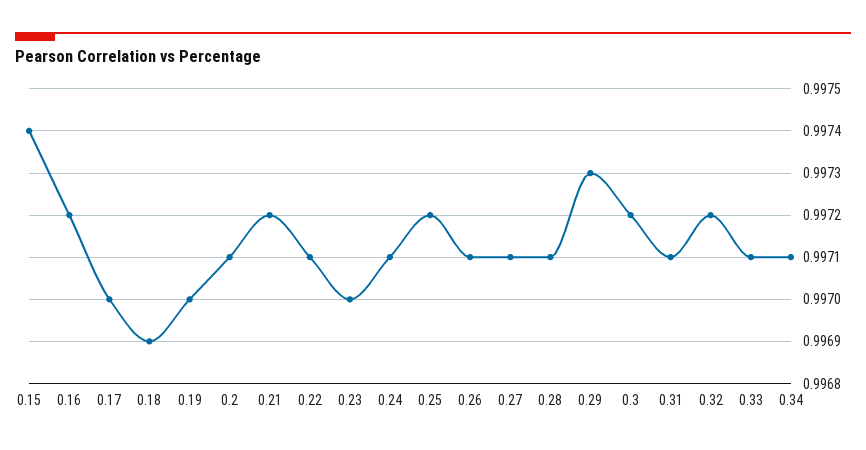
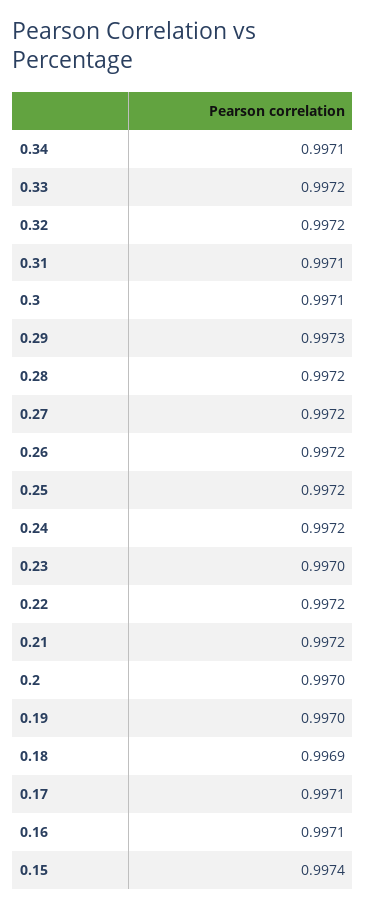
0.16: 0.9972 -> 0.9971
0.17: 0.997 -> 0.9971
0.2: 0.9971 -> 0.997
0.22: 0.9971 -> 0.9972
0.24: 0.9971 -> 0.9972
0.26: 0.9971 -> 0.9972
0.27: 0.9971 -> 0.9972
0.28: 0.9971 -> 0.9972
0.3: 0.9972 -> 0.9971
0.33: 0.9971 -> 0.9972

